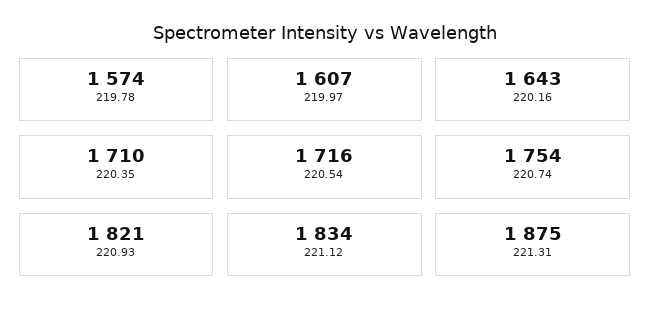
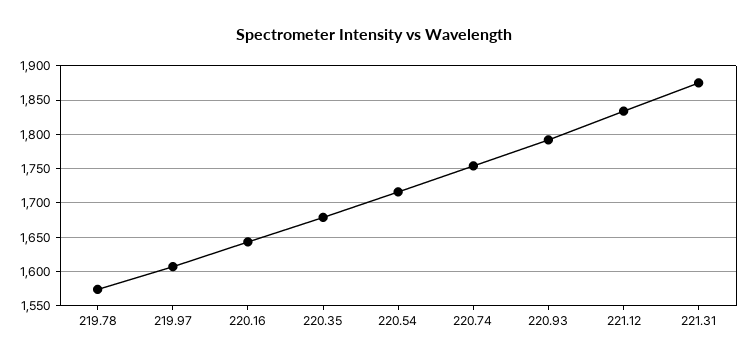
220.35: 1710 -> 1680
220.93: 1821 -> 1790

